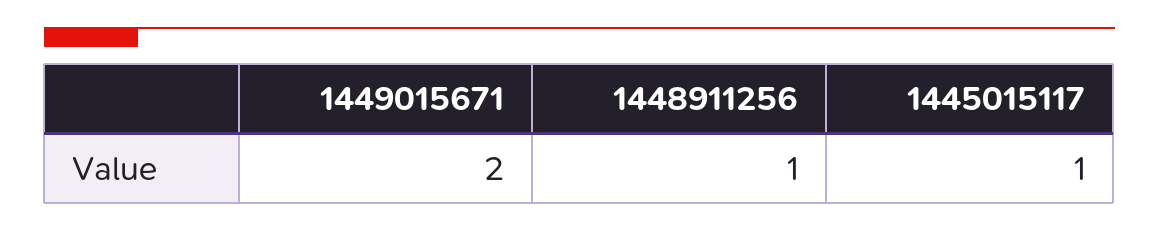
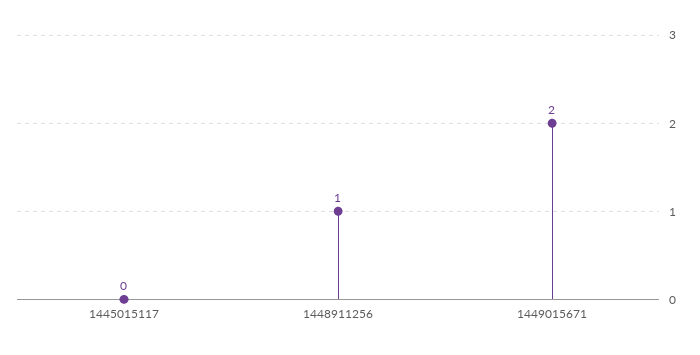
1445015117: 1 -> 0

